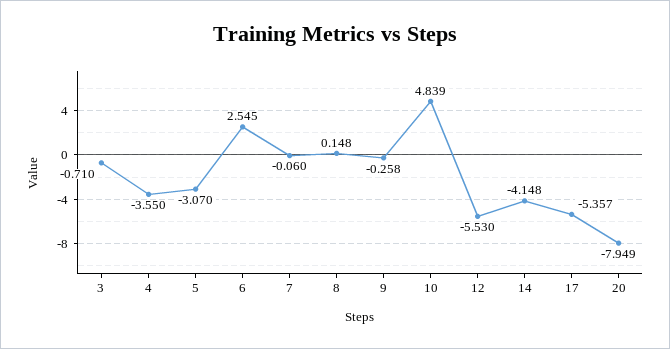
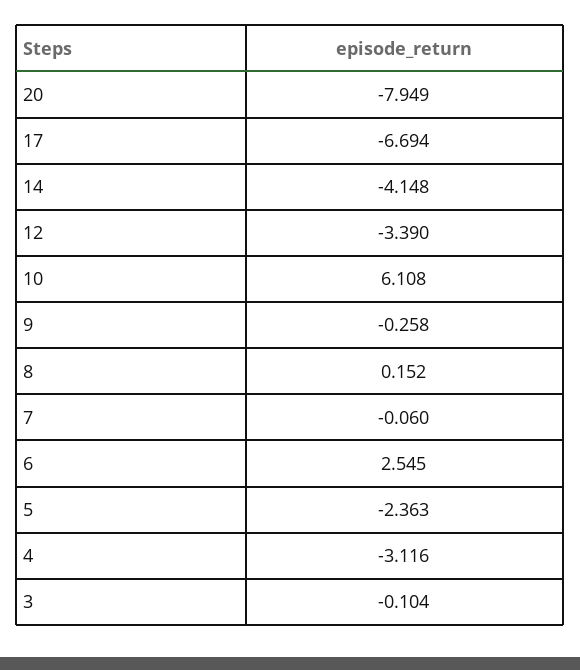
3: -0.71 -> -0.104
4: -3.55 -> -3.116
5: -3.07 -> -2.363
8: 0.148 -> 0.152
10: 4.839 -> 6.108
12: -5.53 -> -3.39
17: -5.357 -> -6.694

